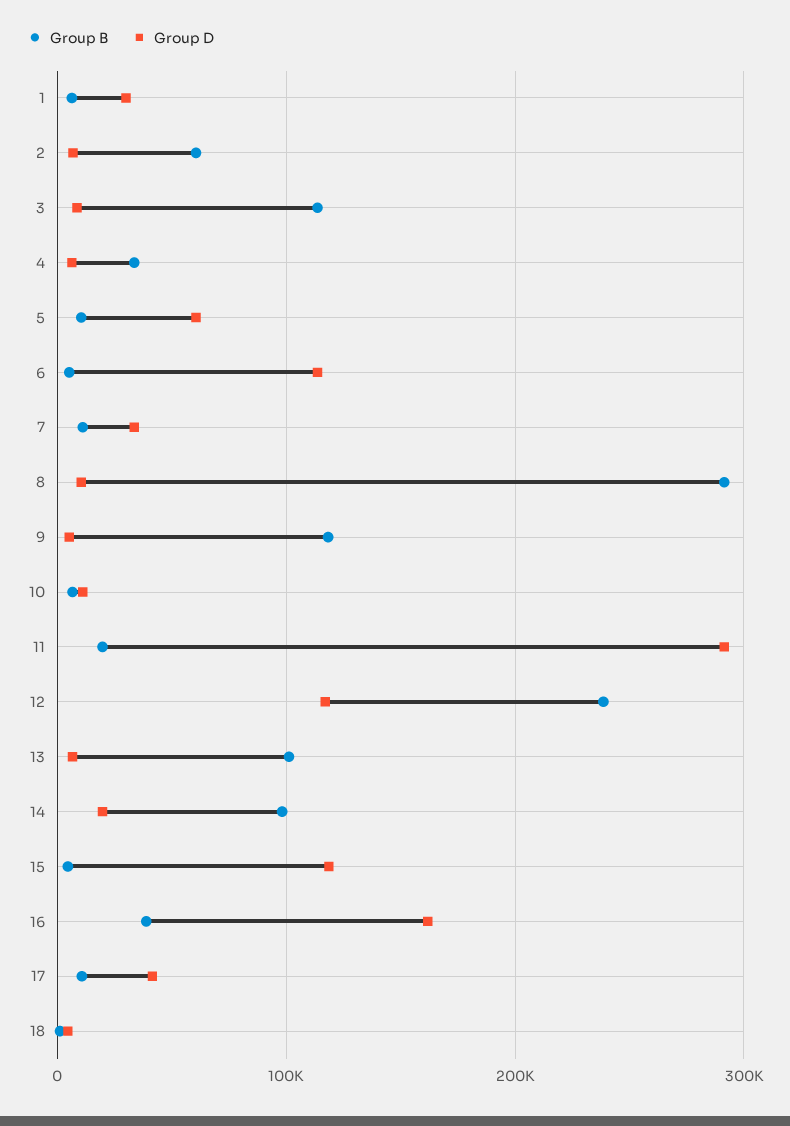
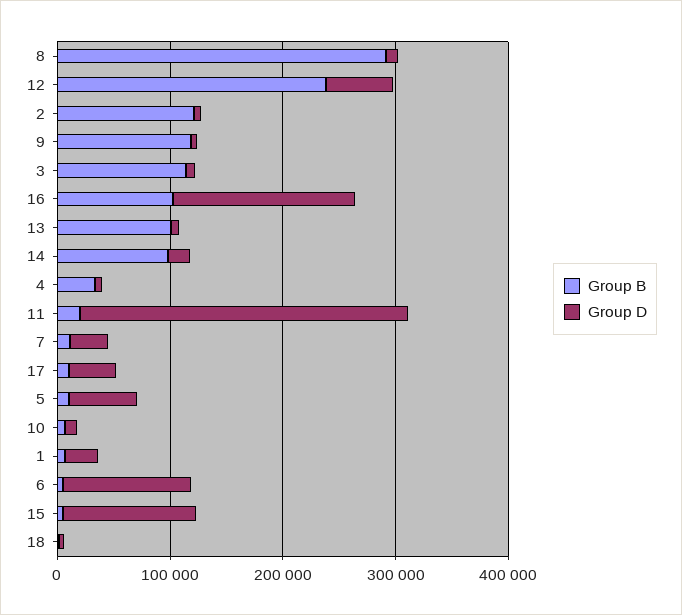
Group B, 2: 60000 -> 120000
Group D, 12: 120000 -> 60000
Group B, 16: 40000 -> 100000

